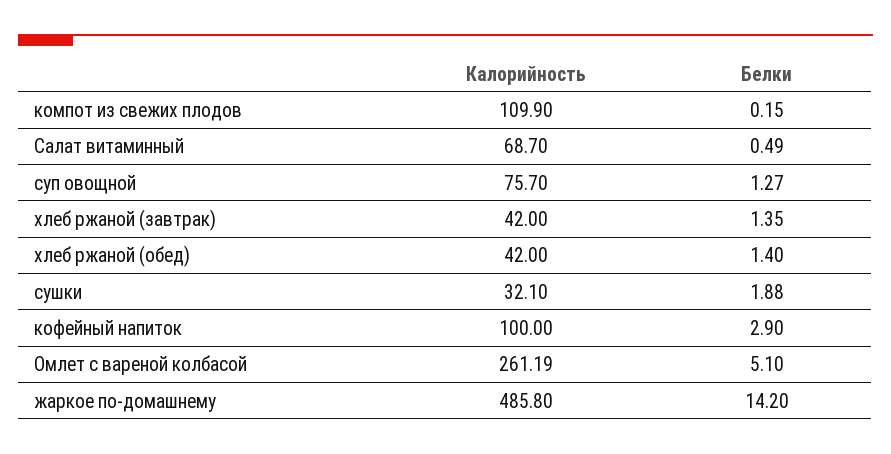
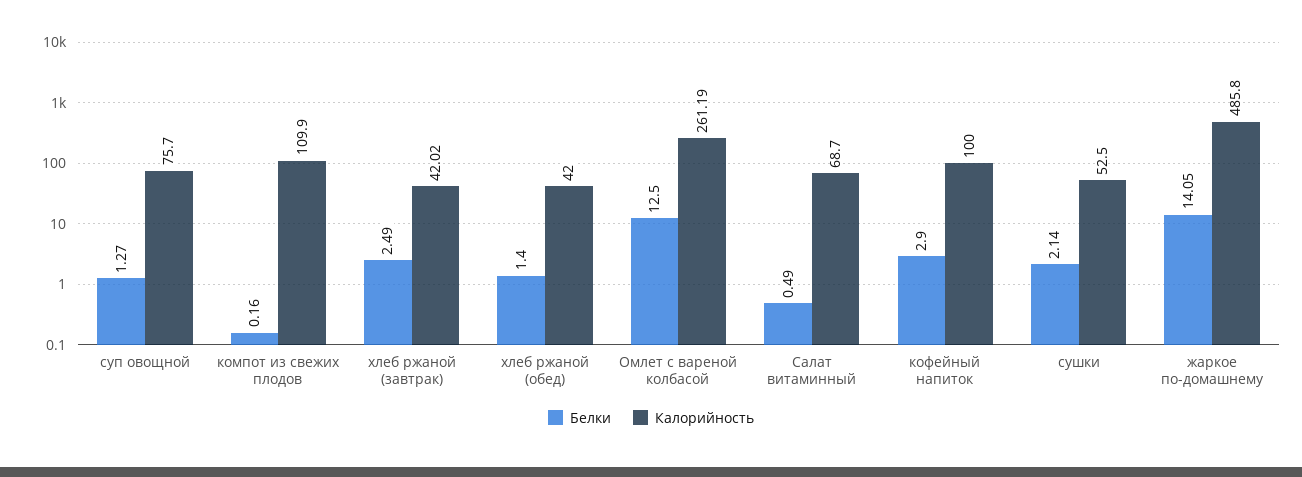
Белки, компот из свежих плодов: 0.15 -> 0.16
Калорийность, хлеб ржаной (завтрак): 42 -> 42.02
Белки, хлеб ржаной (завтрак): 1.35 -> 2.49
Калорийность, сушки: 32.1 -> 52.5
Белки, сушки: 1.88 -> 2.14
Белки, Омлет с вареной колбасой: 5.1 -> 12.5
Белки, жаркое по-домашнему: 14.2 -> 14.05

